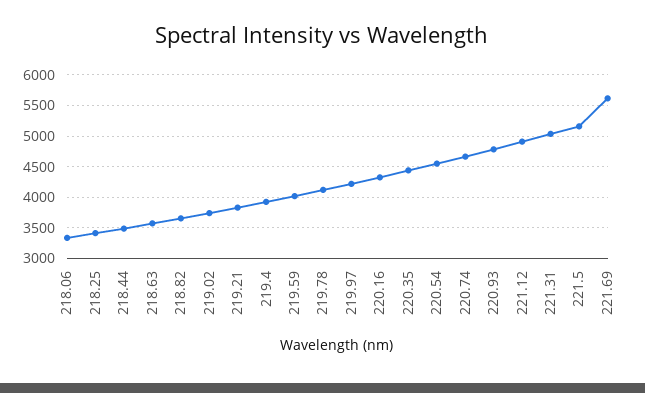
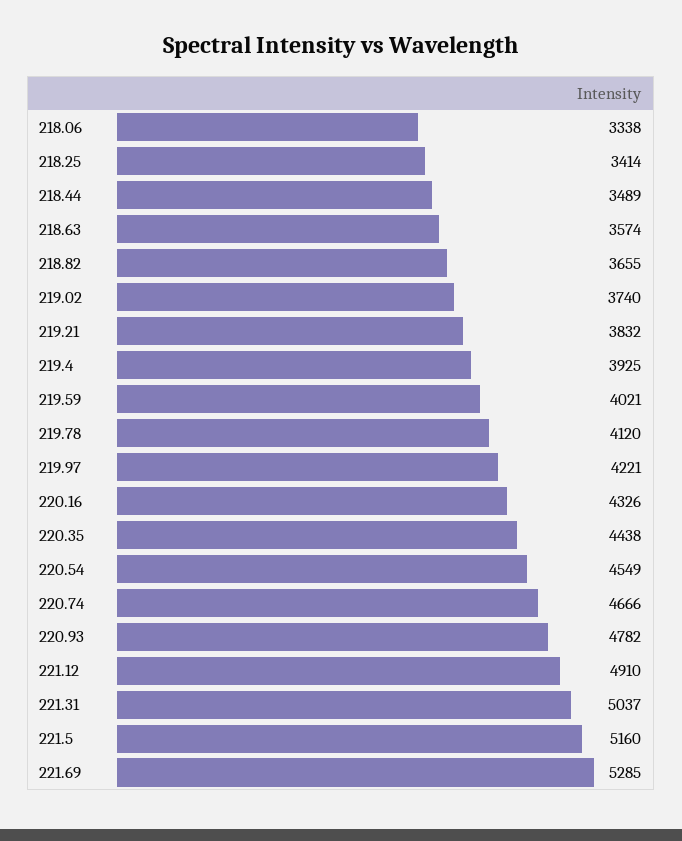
221.69: 5600 -> 5285

